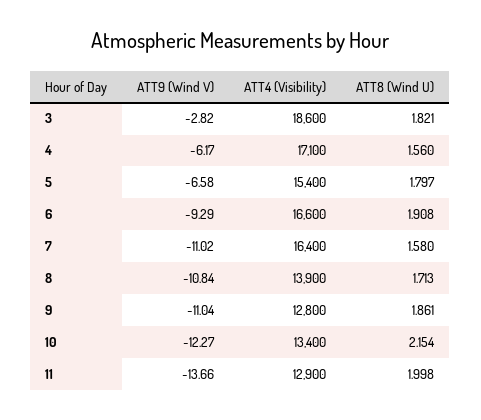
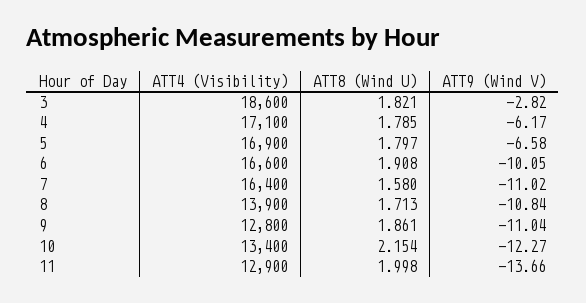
ATT8 (Wind U), 4: 1.56 -> 1.785
ATT4 (Visibility), 5: 15400 -> 16900
ATT9 (Wind V), 6: -9.29 -> -10.05

